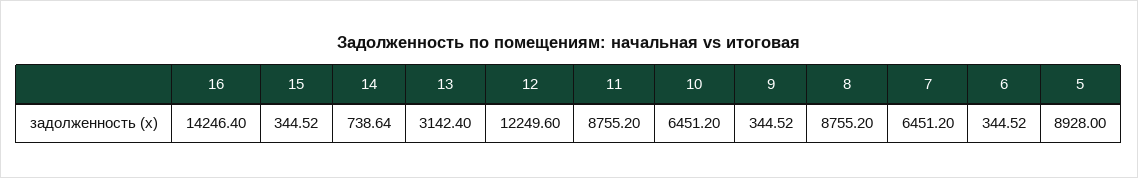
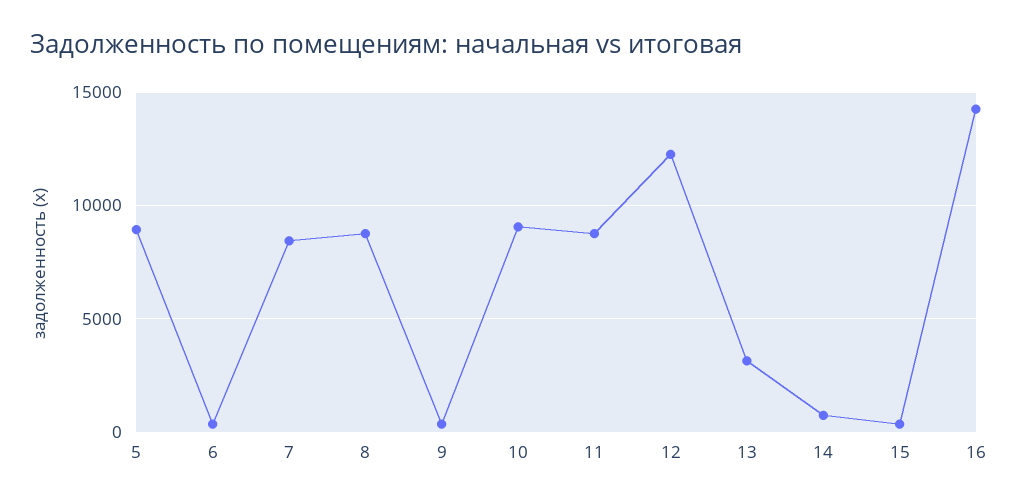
10: 6451.2 -> 9000
7: 6451.2 -> 8500

